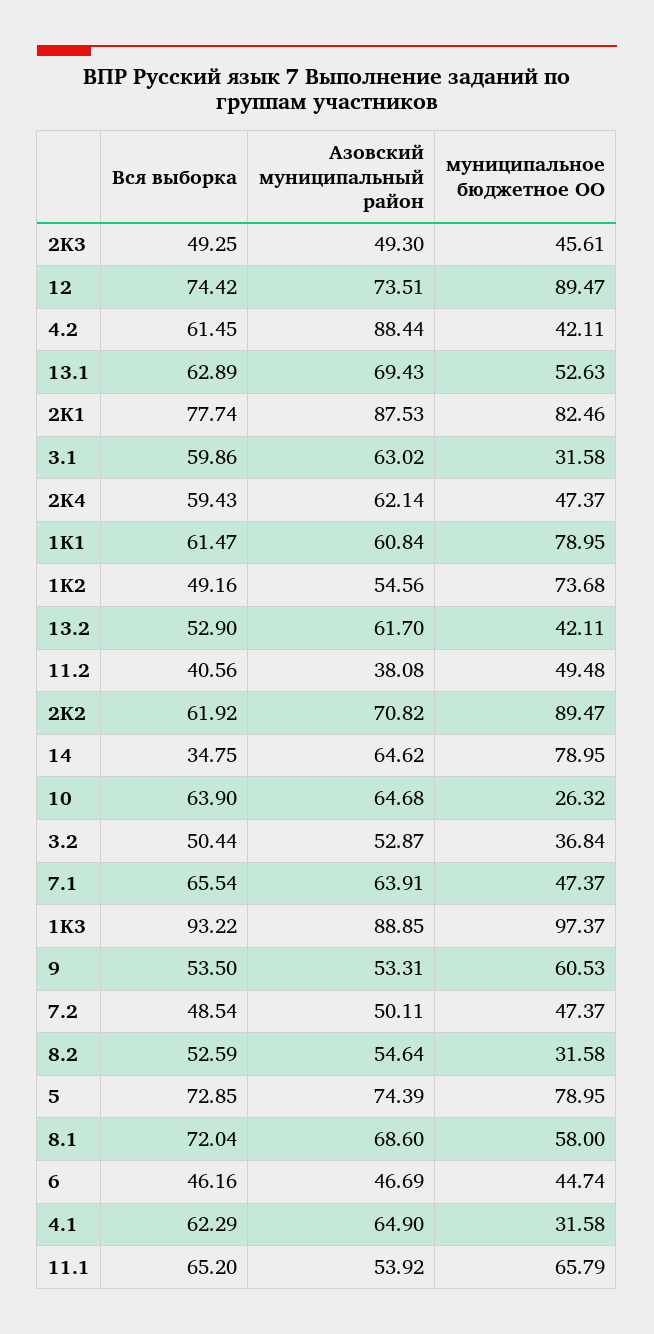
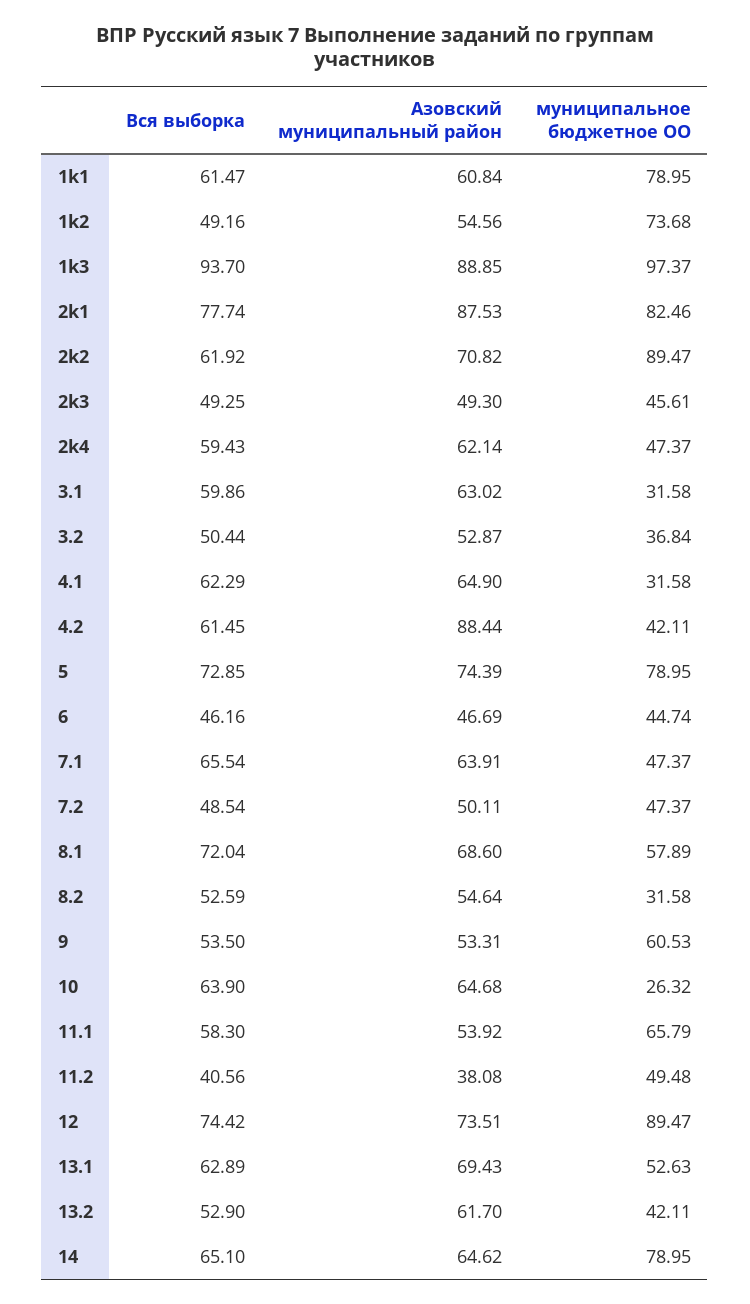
Вся выборка, 14: 34.75 -> 65.1
Вся выборка, 1K3: 93.22 -> 93.7
муниципальное бюджетное ОО, 8.1: 58 -> 57.89
Вся выборка, 11.1: 65.2 -> 58.3

